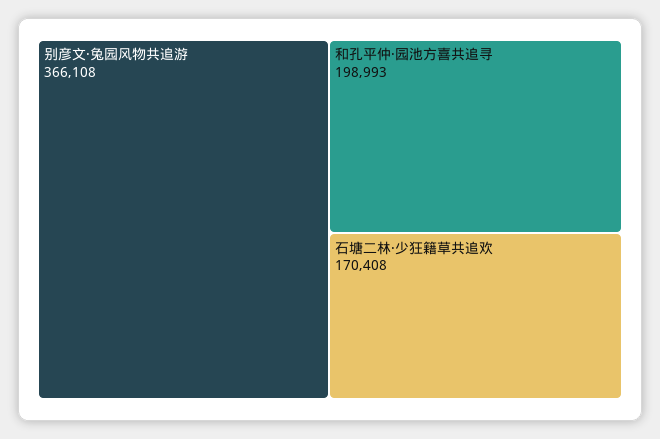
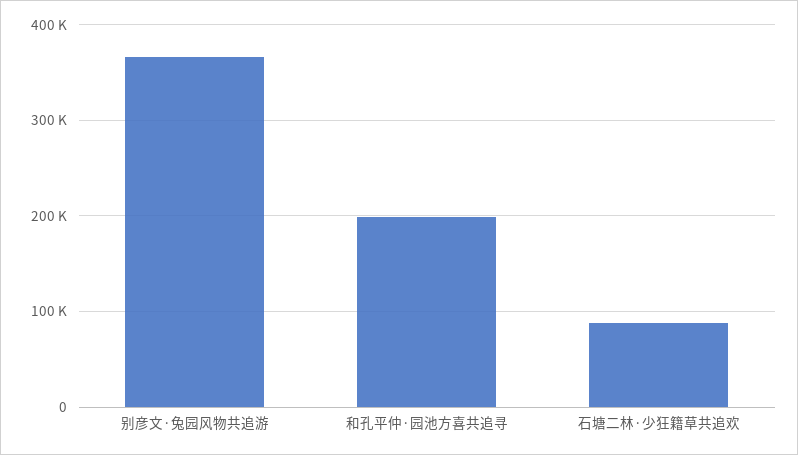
石塘二林·少狂籍草共追欢: 170408 -> 90000

